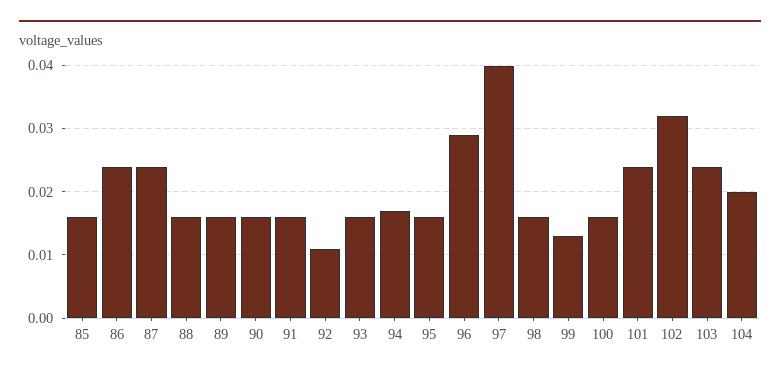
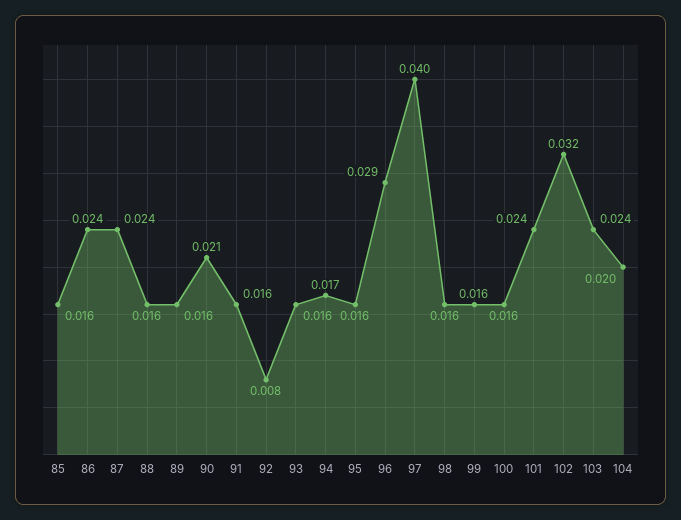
90: 0.016 -> 0.021
92: 0.011 -> 0.008
99: 0.013 -> 0.016

